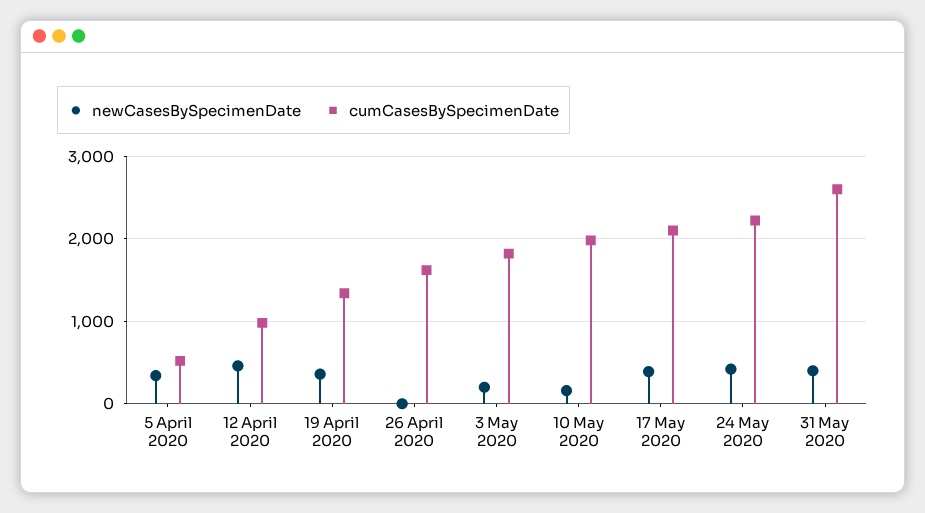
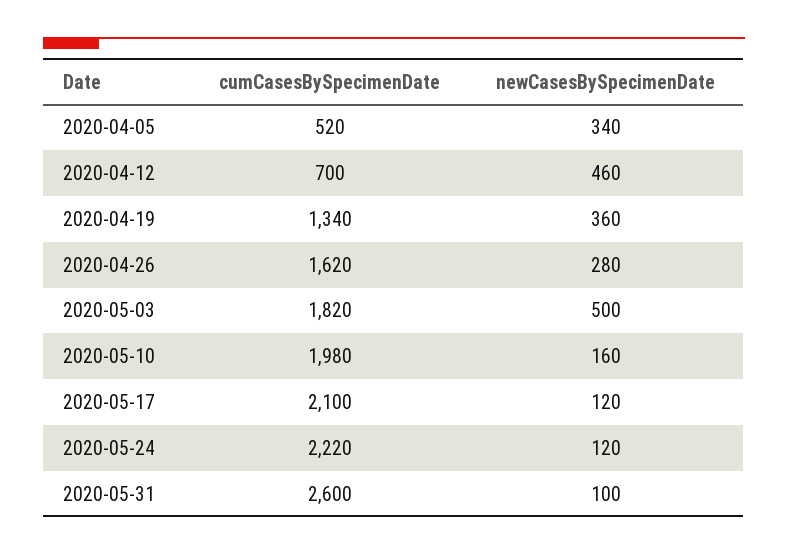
cumCasesBySpecimenDate, 12 April 2020: 1000 -> 700
newCasesBySpecimenDate, 26 April 2020: 0 -> 280
newCasesBySpecimenDate, 3 May 2020: 200 -> 500
newCasesBySpecimenDate, 17 May 2020: 400 -> 120
newCasesBySpecimenDate, 24 May 2020: 400 -> 120
newCasesBySpecimenDate, 31 May 2020: 400 -> 100

